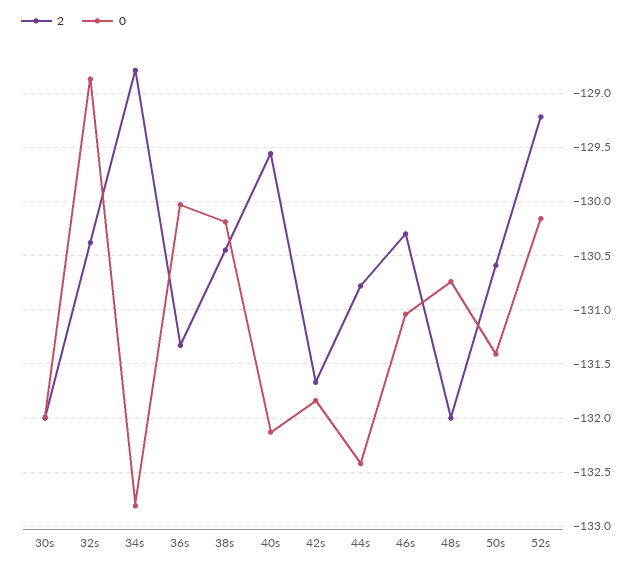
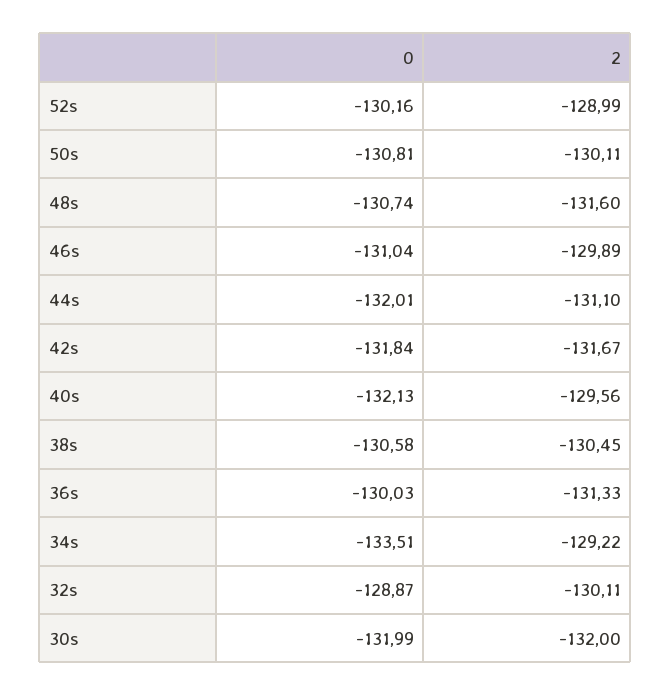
2, 32s: -130.4 -> -130.11
2, 34s: -128.8 -> -129.22
0, 34s: -132.8 -> -133.51
0, 38s: -130.2 -> -130.58
2, 44s: -130.8 -> -131.1
0, 44s: -132.4 -> -132.01
2, 46s: -130.3 -> -129.89
2, 48s: -132 -> -131.6
2, 50s: -130.6 -> -130.11
0, 50s: -131.4 -> -130.81
2, 52s: -129.2 -> -128.99

